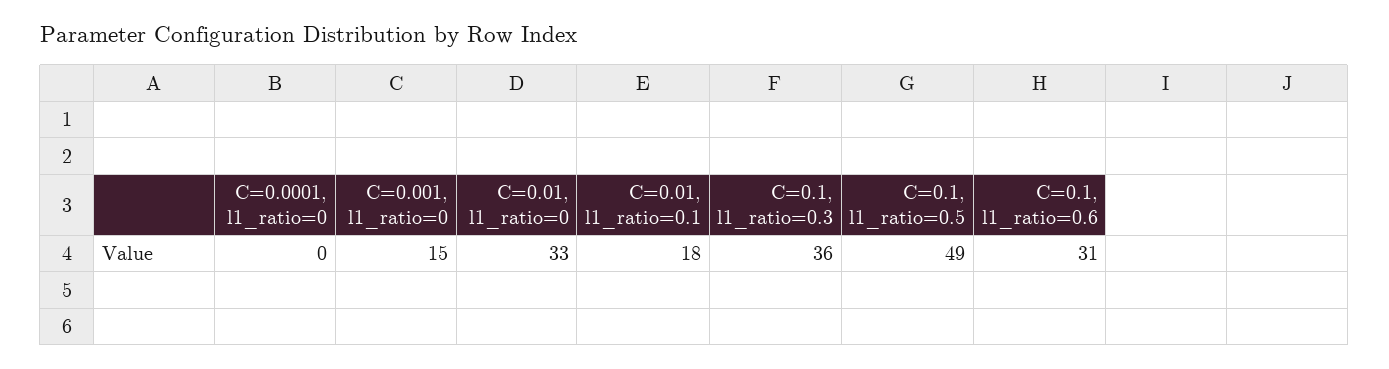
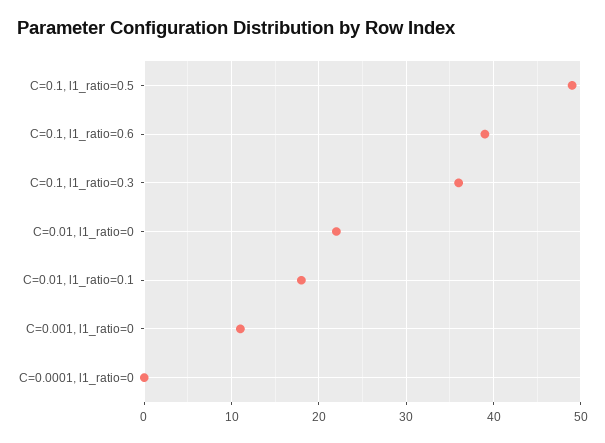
C=0.001, l1_ratio=0: 15 -> 11
C=0.01, l1_ratio=0: 33 -> 22
C=0.1, l1_ratio=0.6: 31 -> 39

